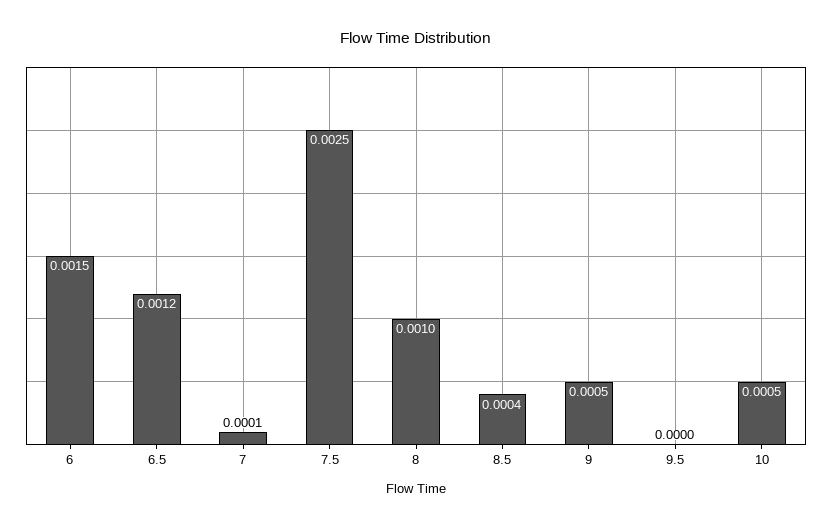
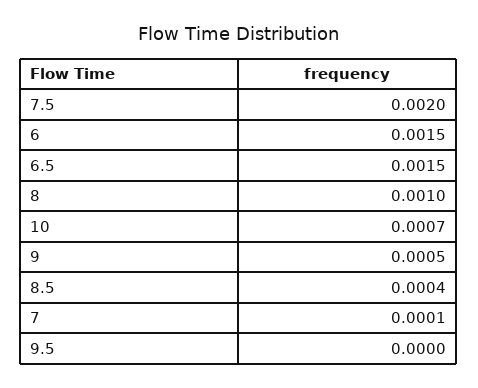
6.5: 0.0012 -> 0.0015
7.5: 0.0025 -> 0.002
10: 0.0005 -> 0.0007

